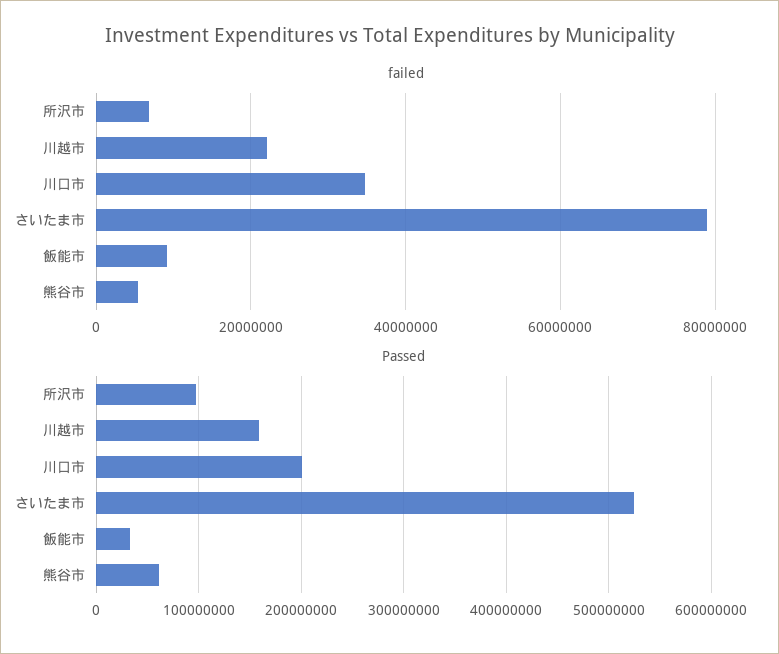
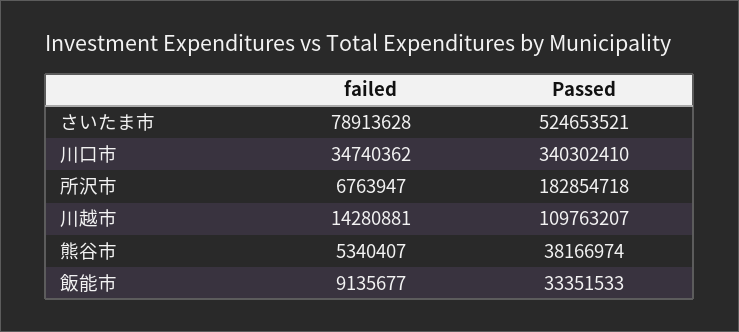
failed, 川越市: 22000000 -> 14280881
Passed, 所沢市: 100000000 -> 182854718
Passed, 川越市: 160000000 -> 109763207
Passed, 川口市: 200000000 -> 340302410
Passed, 熊谷市: 60000000 -> 38166974

